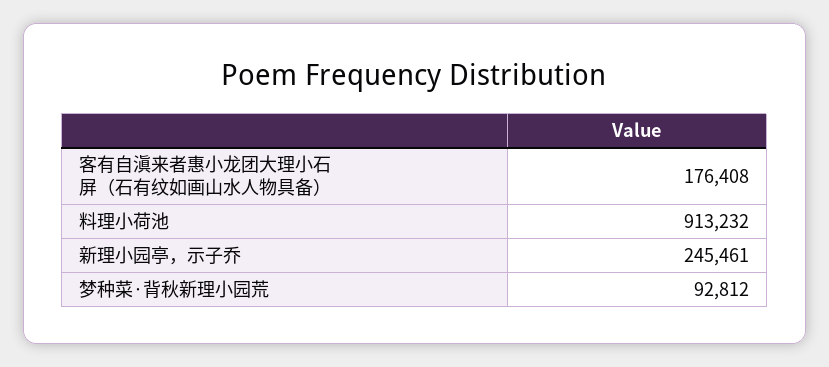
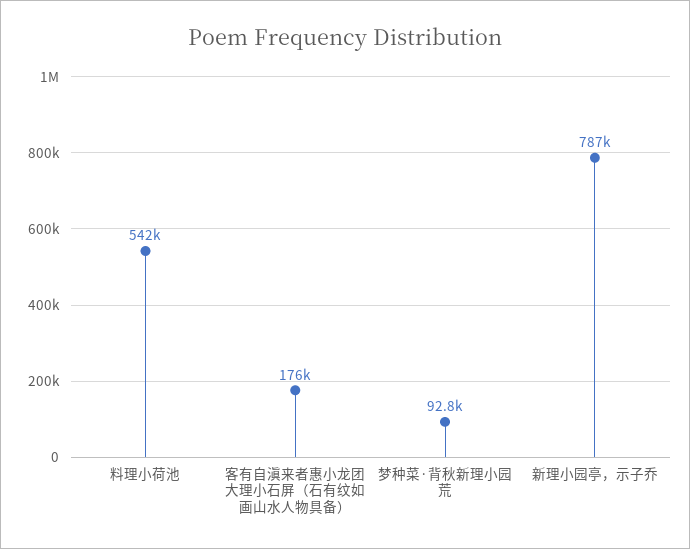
料理小荷池: 913232 -> 542000
新理小园亭，示子乔: 245461 -> 787000

